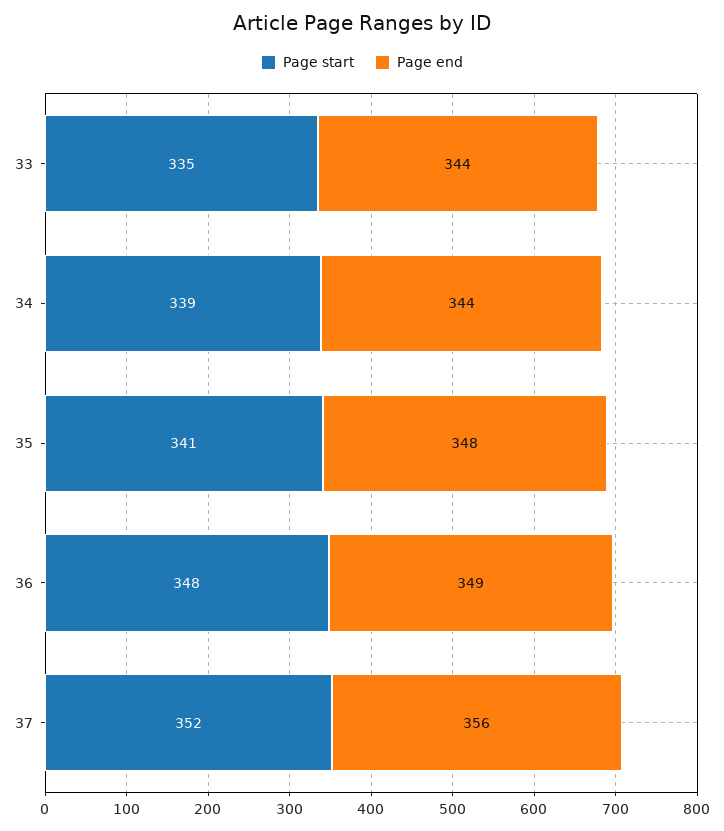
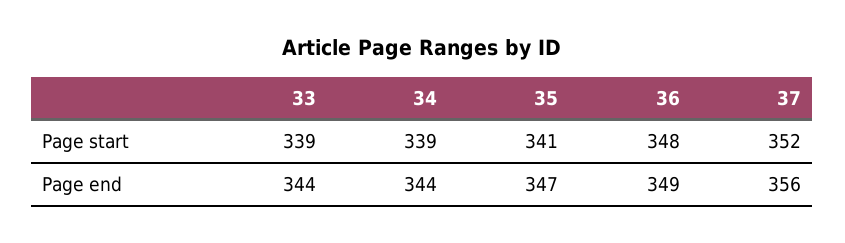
Page start, 33: 335 -> 339
Page end, 35: 348 -> 347

